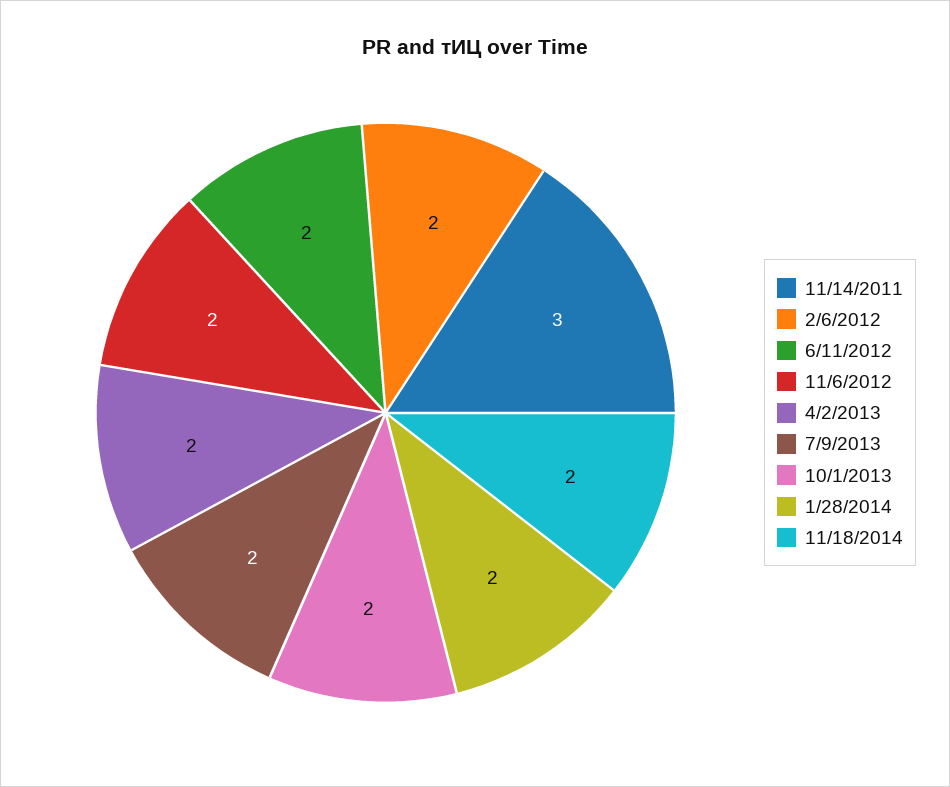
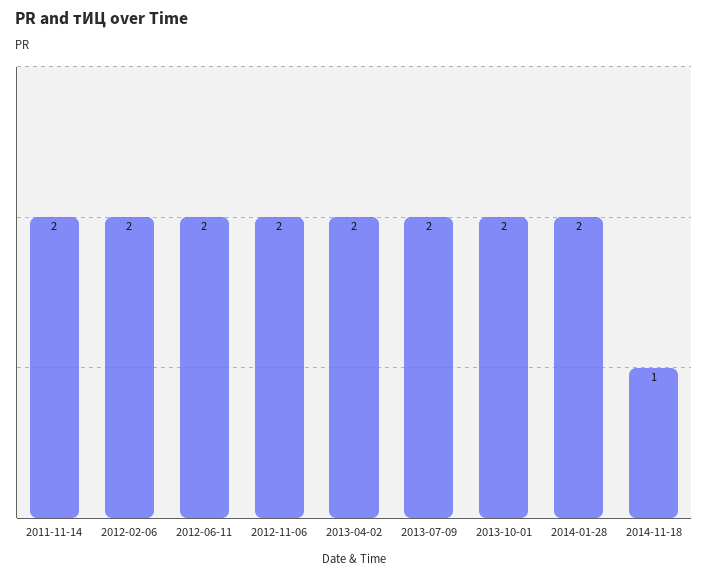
11/14/2011: 3 -> 2
11/18/2014: 2 -> 1

